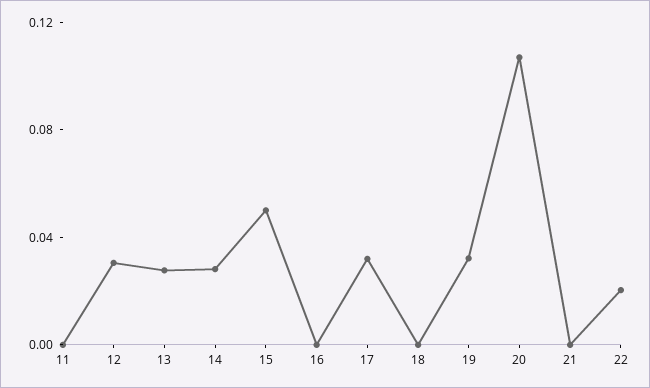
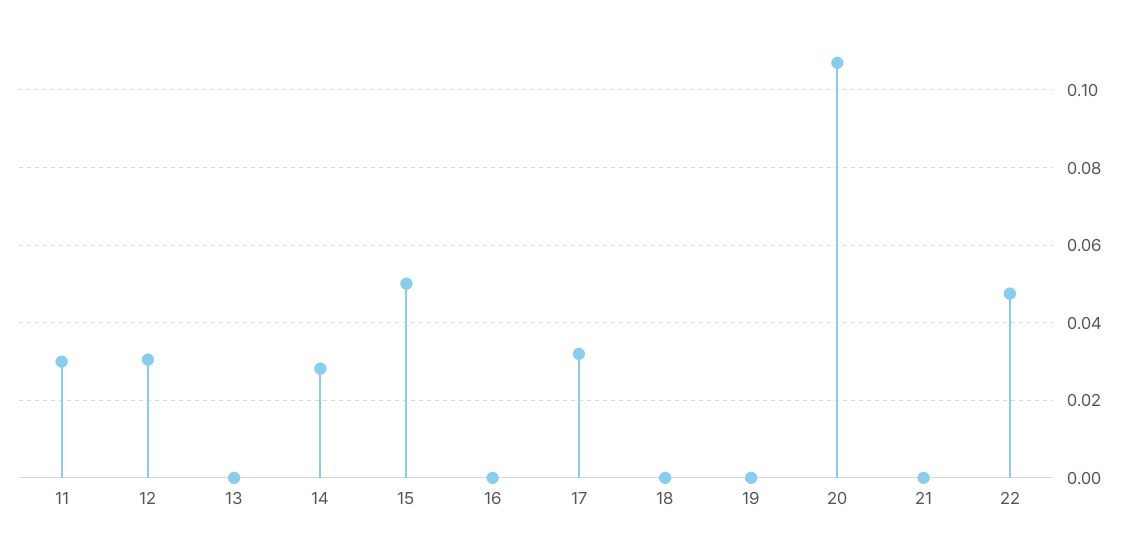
11: 0 -> 0.03
13: 0.03 -> 0
19: 0.03 -> 0
22: 0.02 -> 0.048

